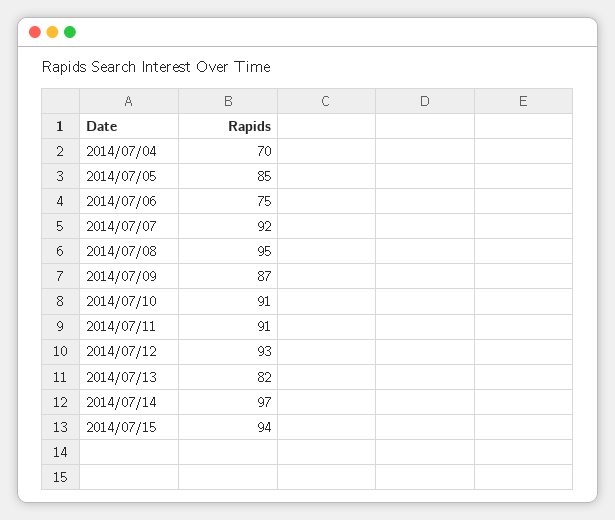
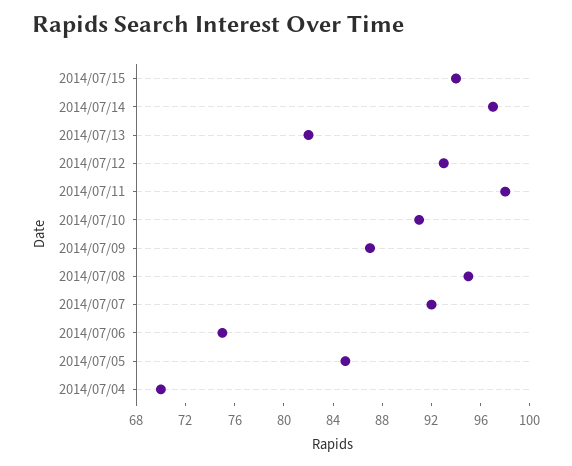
2014/07/11: 91 -> 98

